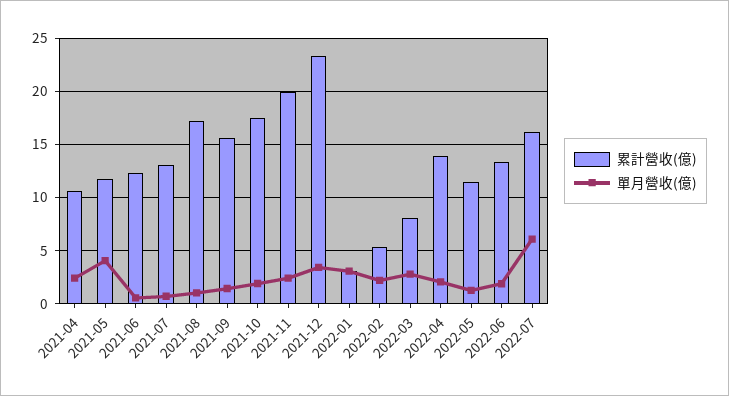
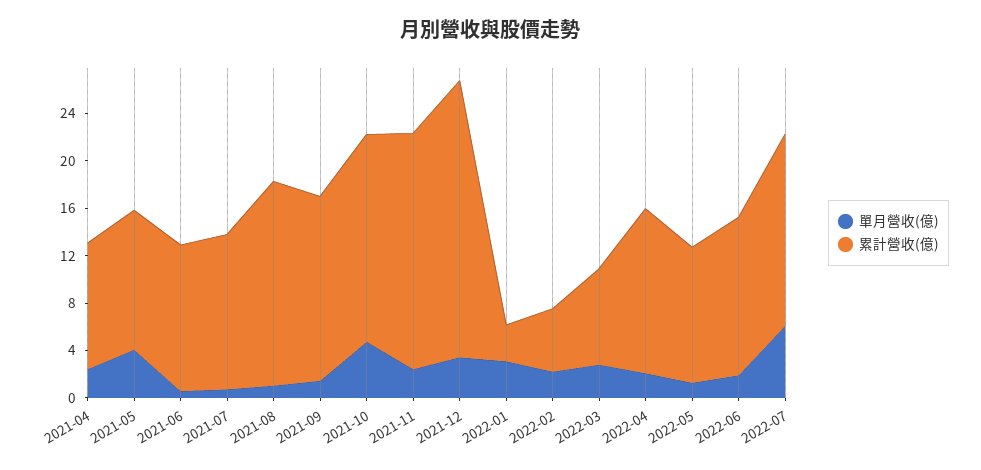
單月營收(億), 2021-10: 2 -> 5

